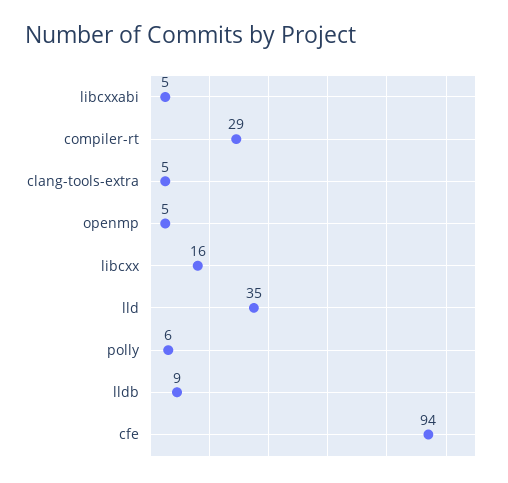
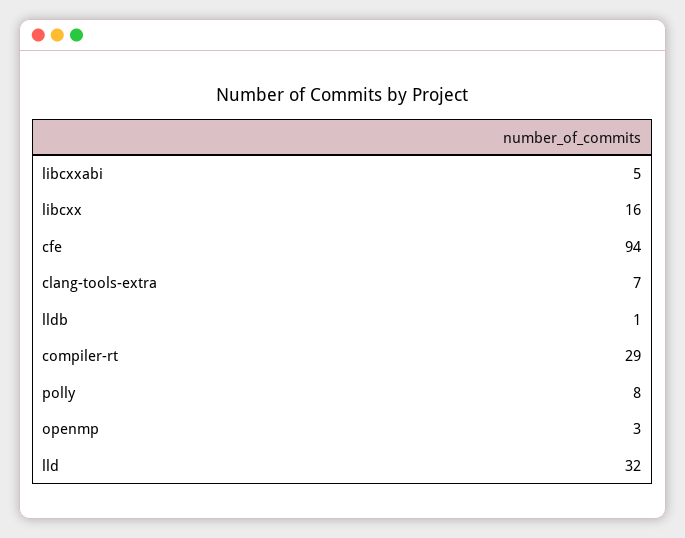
clang-tools-extra: 5 -> 7
openmp: 5 -> 3
lld: 35 -> 32
polly: 6 -> 8
lldb: 9 -> 1

